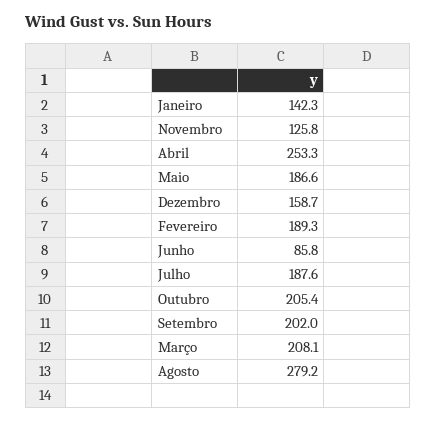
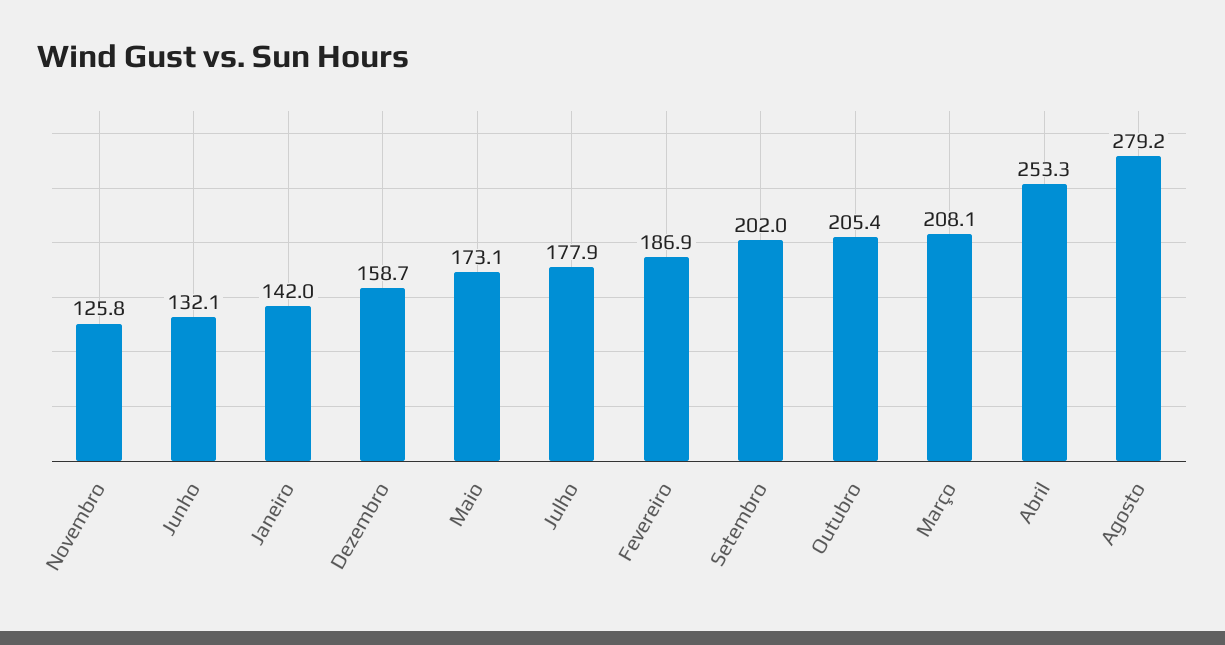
Janeiro: 142.3 -> 142
Maio: 186.6 -> 173.1
Fevereiro: 189.3 -> 186.9
Junho: 85.8 -> 132.1
Julho: 187.6 -> 177.9

